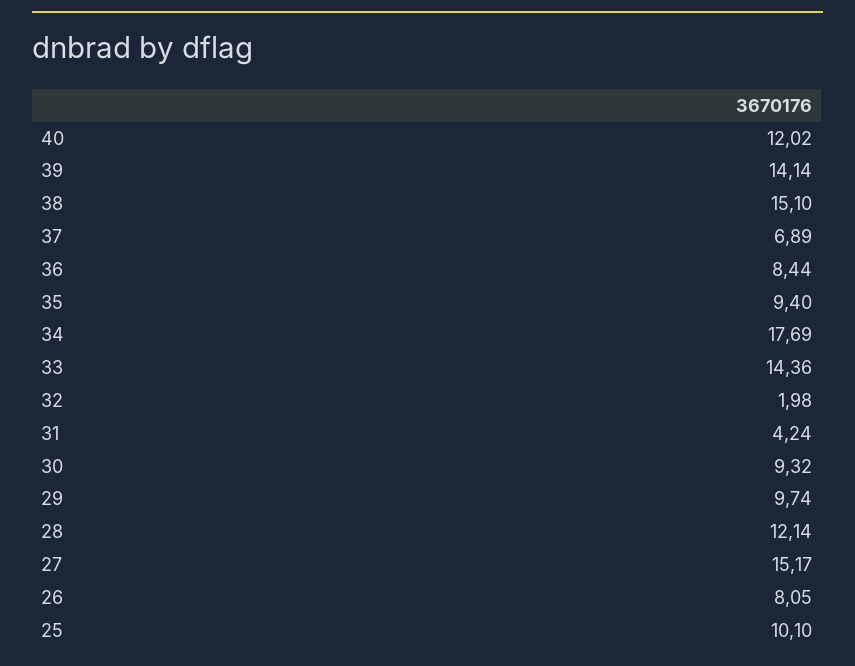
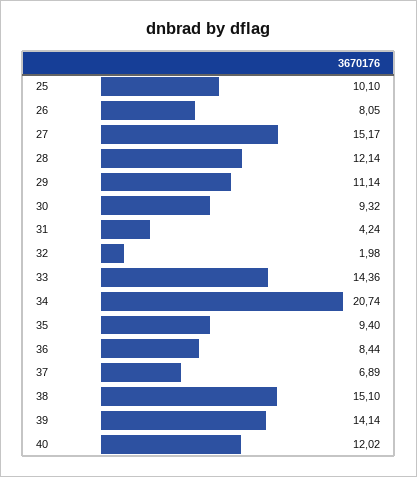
34: 17.69 -> 20.74
29: 9.74 -> 11.14

